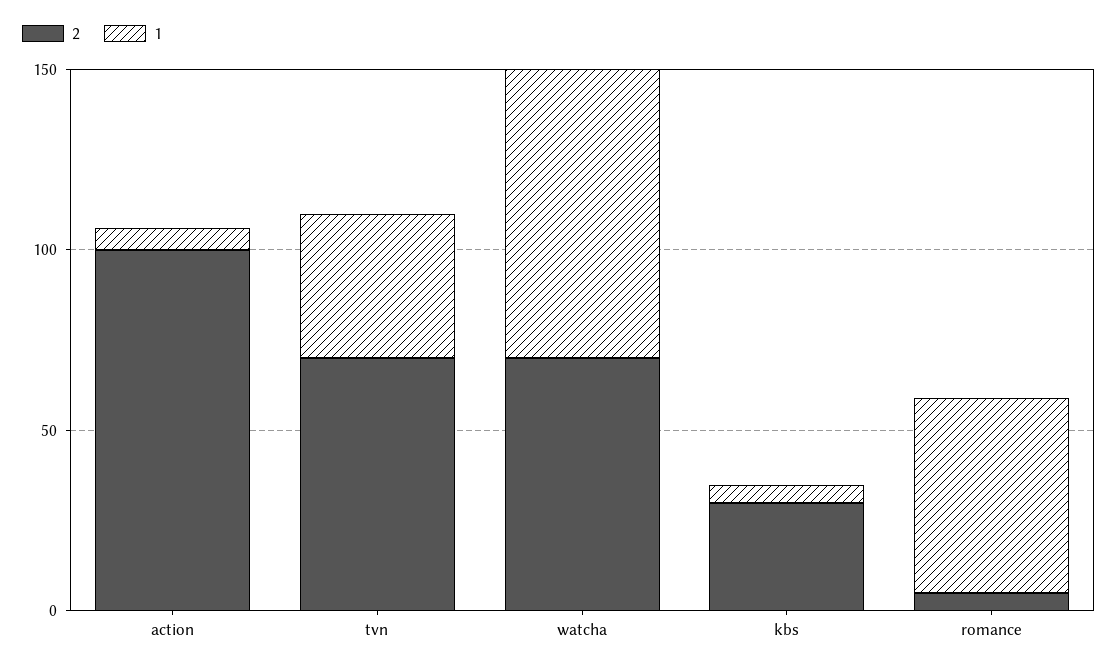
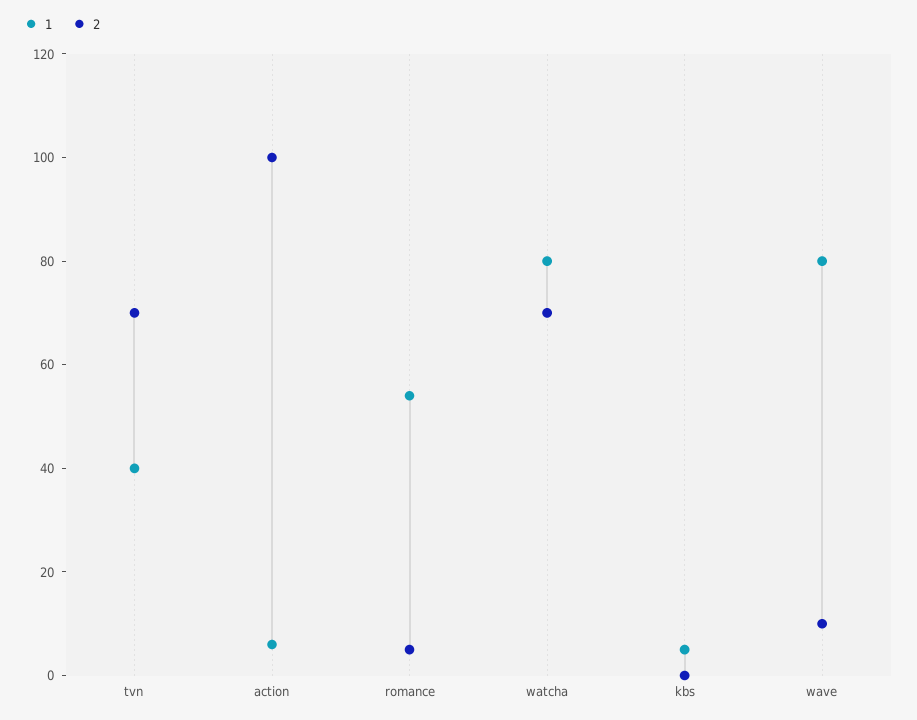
2, kbs: 30 -> 0
1, wave: none -> 80
2, wave: none -> 10

